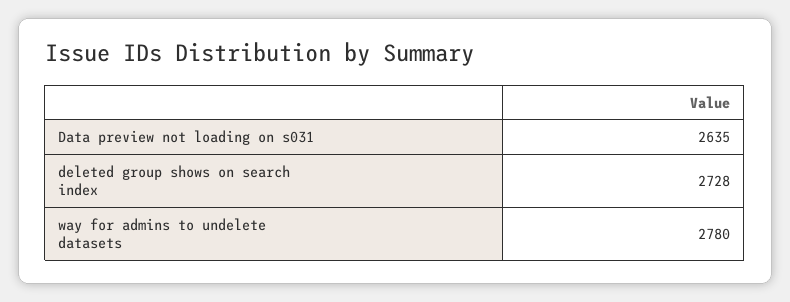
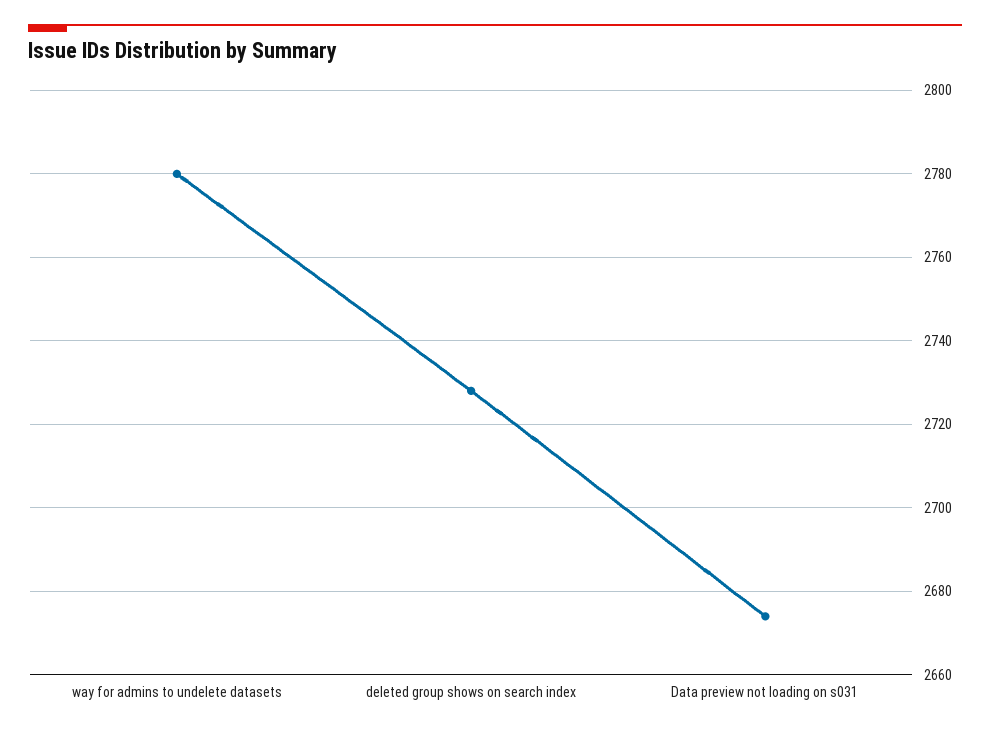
Data preview not loading on s031: 2635 -> 2675

